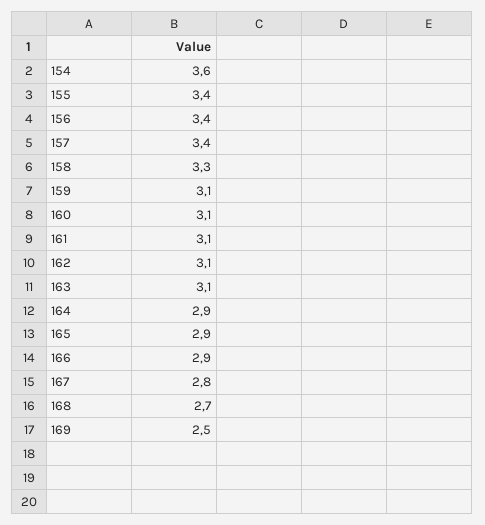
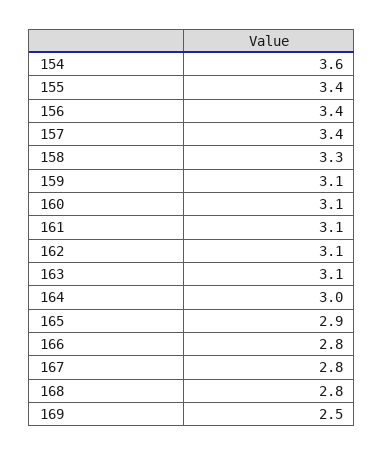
164: 2.9 -> 3
166: 2.9 -> 2.8
168: 2.7 -> 2.8

